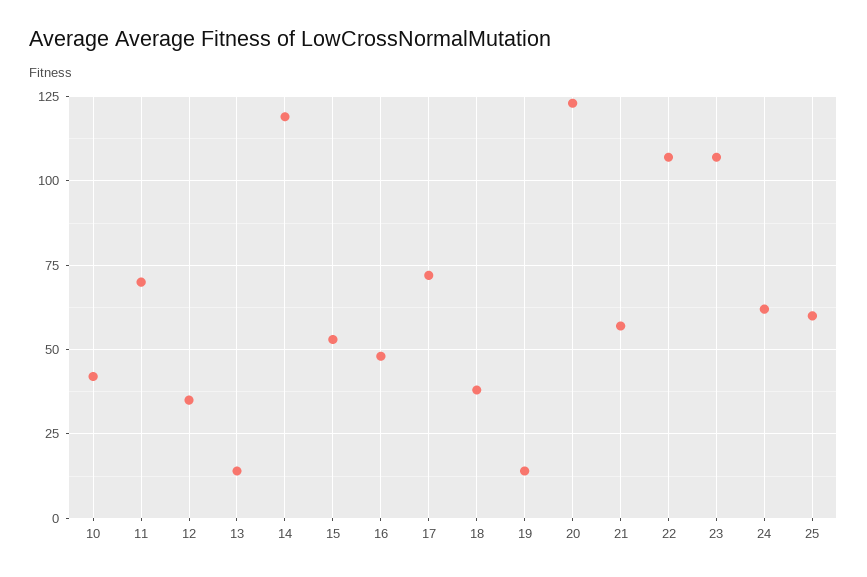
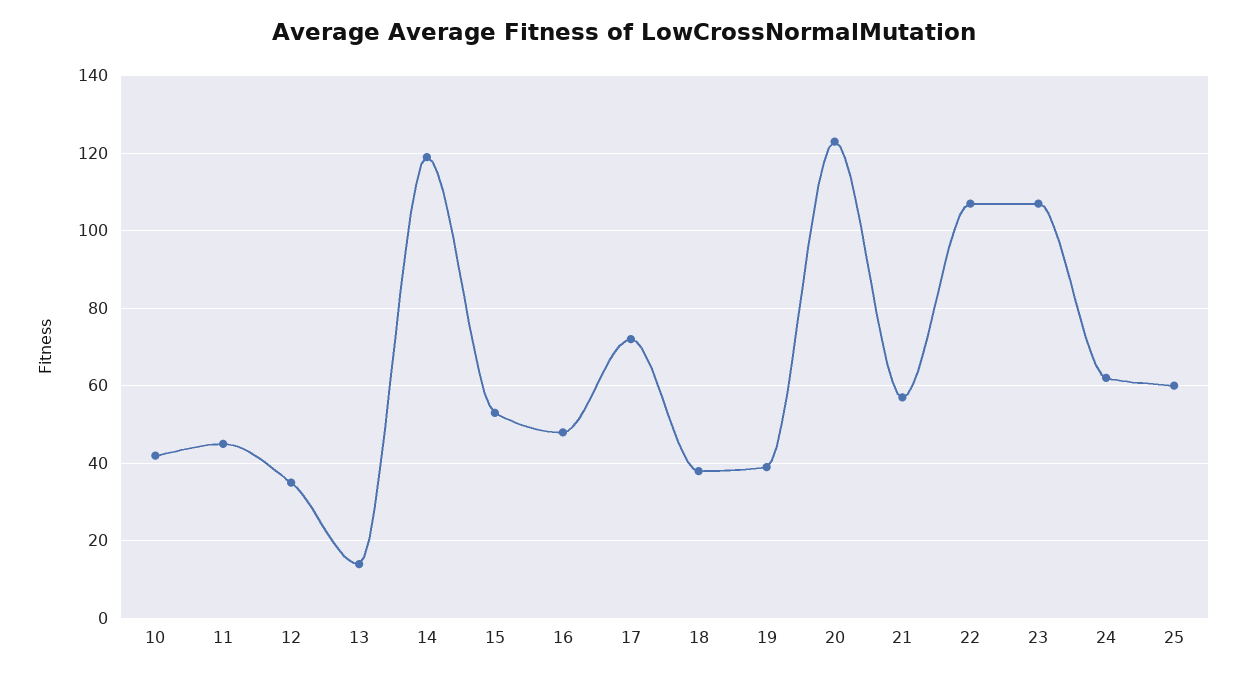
11: 70 -> 45
19: 15 -> 40

